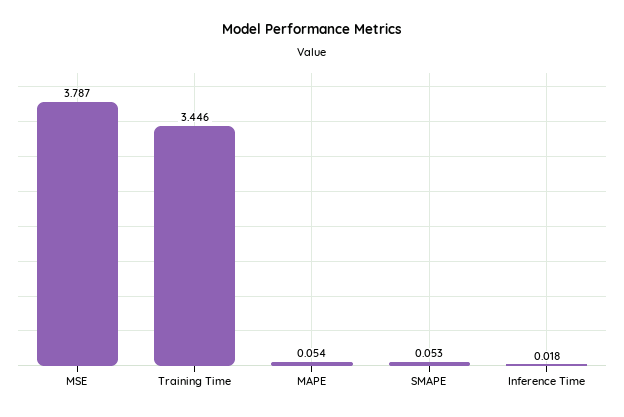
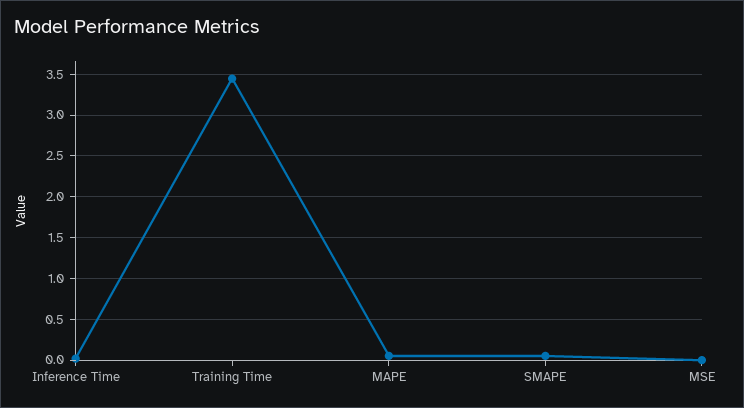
MSE: 3.787 -> 0

